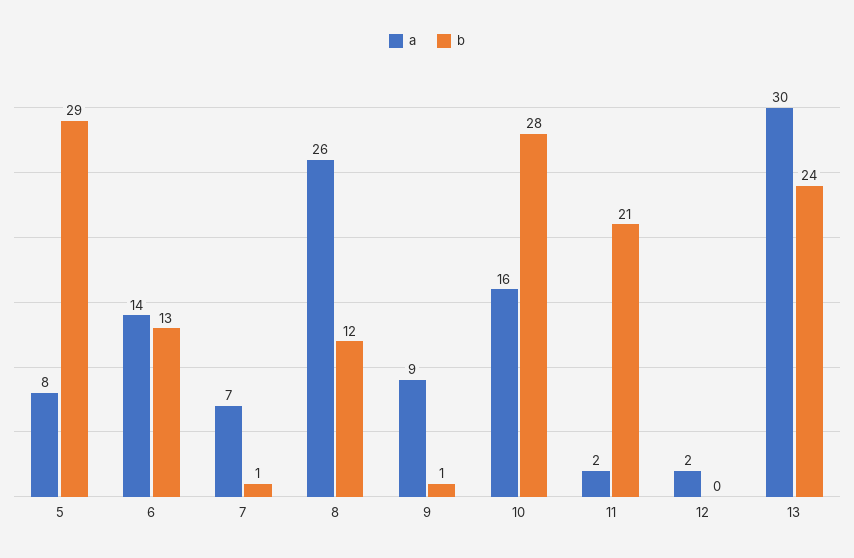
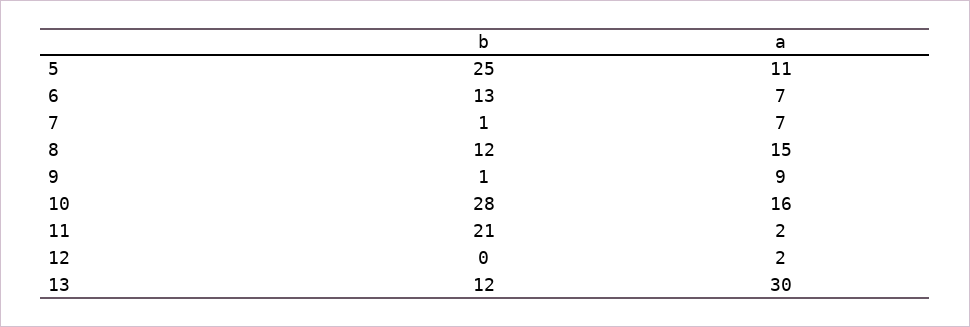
a, 5: 8 -> 11
b, 5: 29 -> 25
a, 6: 14 -> 7
a, 8: 26 -> 15
b, 13: 24 -> 12

